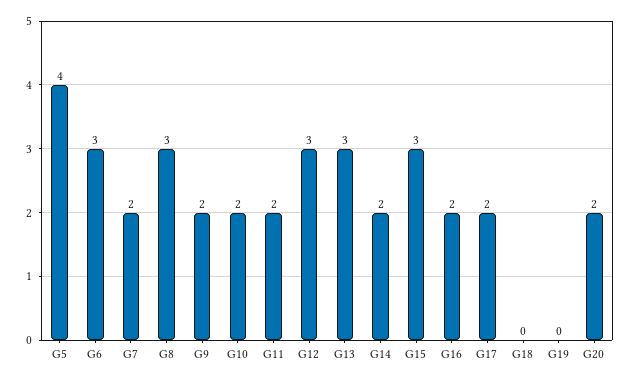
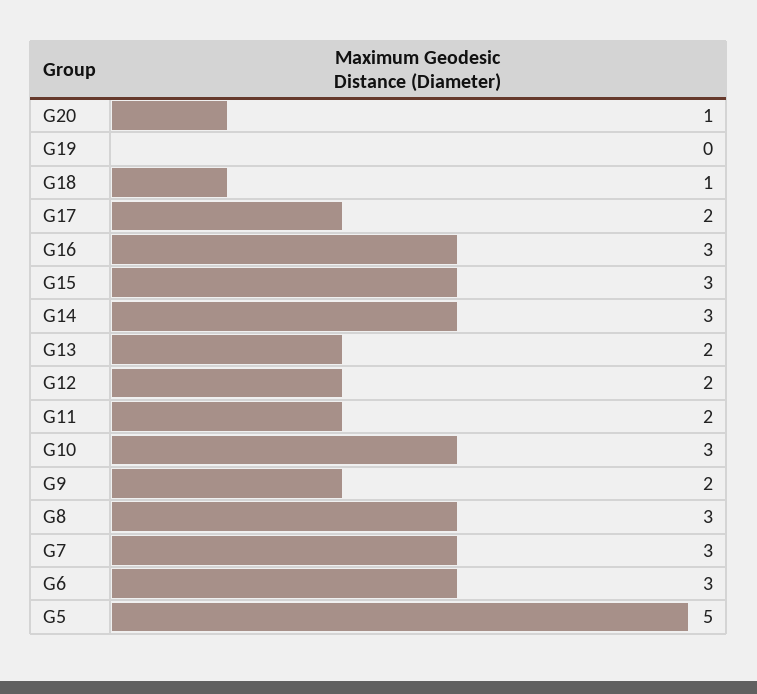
G5: 4 -> 5
G7: 2 -> 3
G10: 2 -> 3
G12: 3 -> 2
G13: 3 -> 2
G14: 2 -> 3
G16: 2 -> 3
G18: 0 -> 1
G20: 2 -> 1

